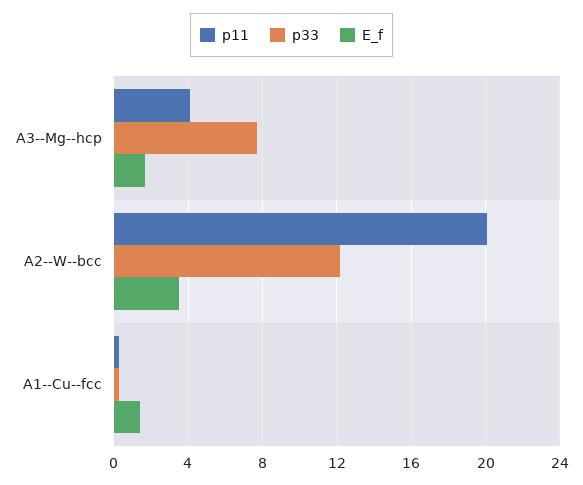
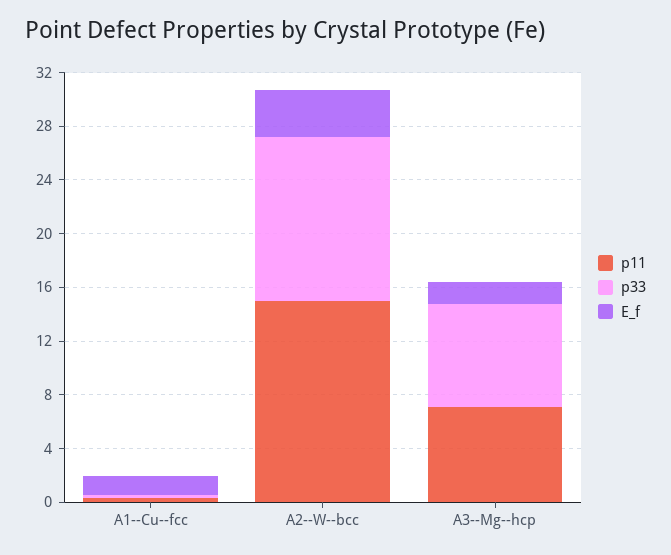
p11, A3--Mg--hcp: 4 -> 7
p11, A2--W--bcc: 20 -> 15

